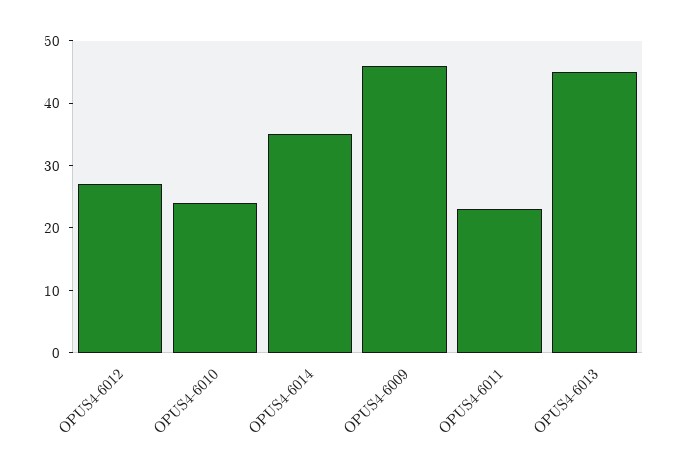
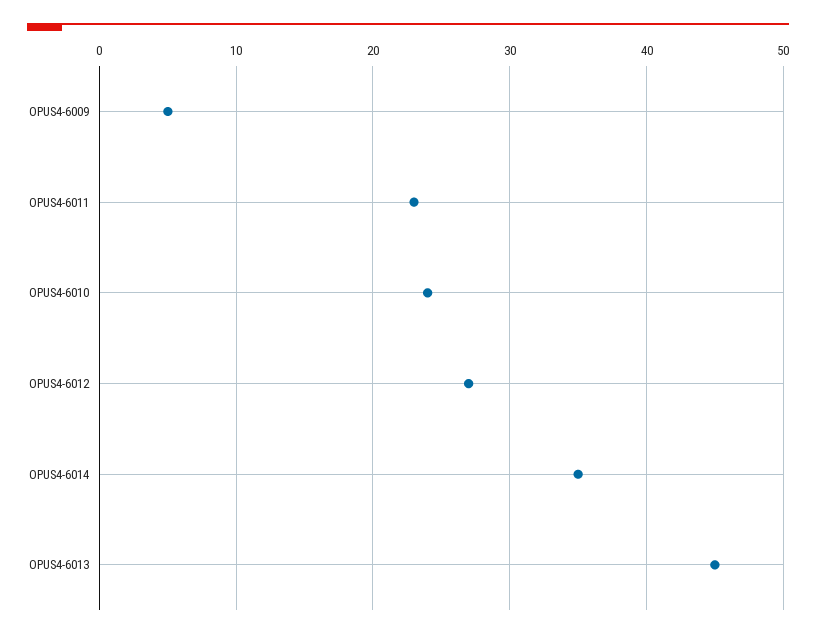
OPUS4-6009: 45 -> 5

